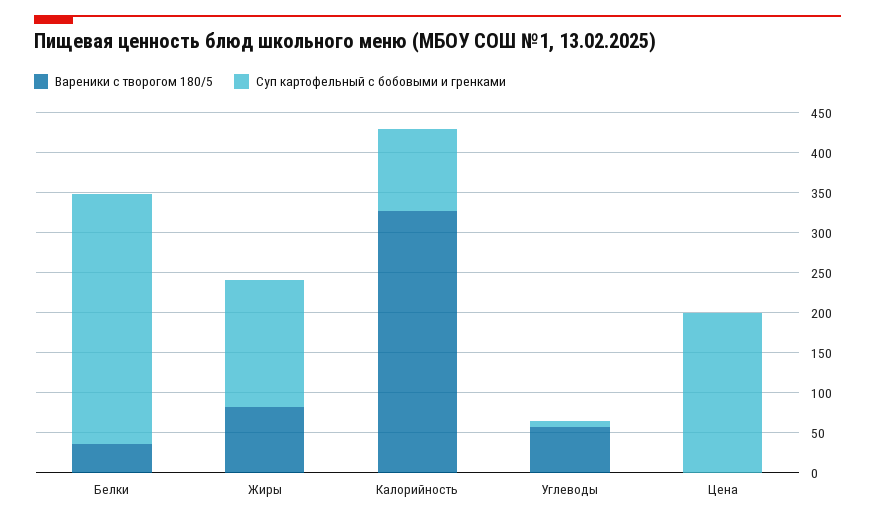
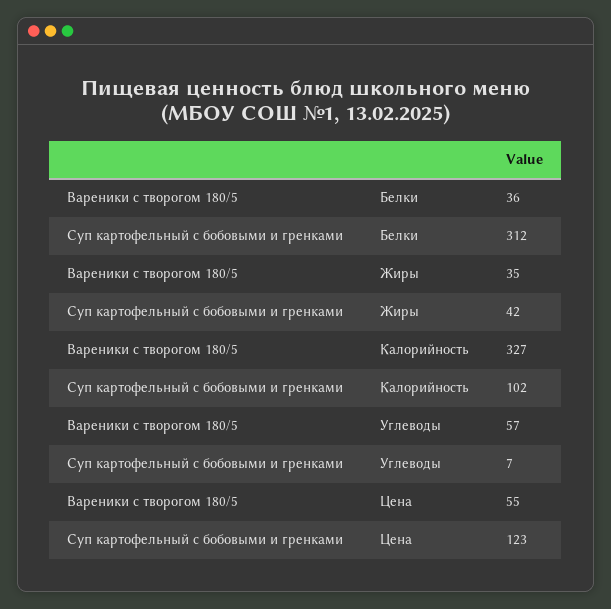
Вареники с творогом 180/5, Жиры: 80 -> 35
Суп картофельный с бобовыми и гренками, Жиры: 160 -> 42
Вареники с творогом 180/5, Цена: 0 -> 55
Суп картофельный с бобовыми и гренками, Цена: 200 -> 123

